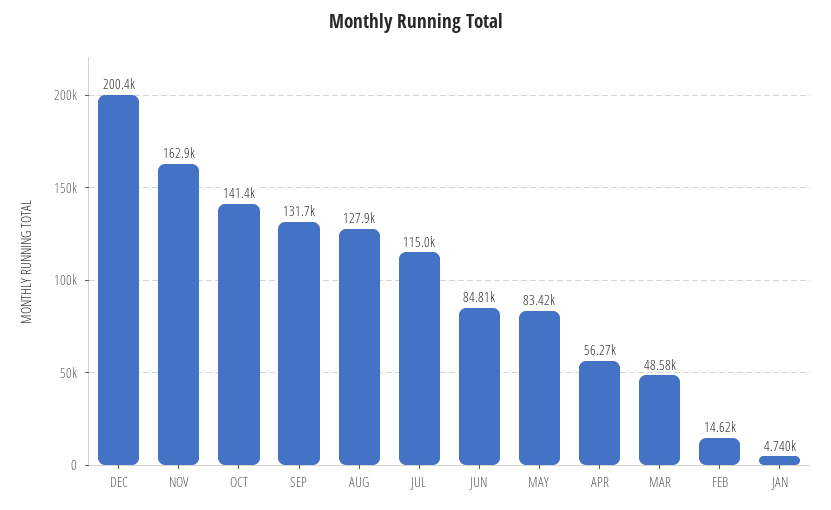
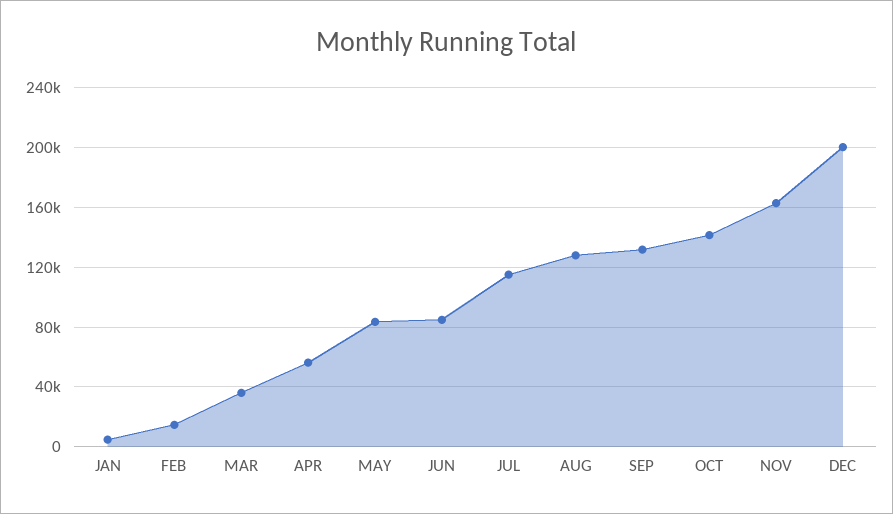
MAR: 48580 -> 35000

